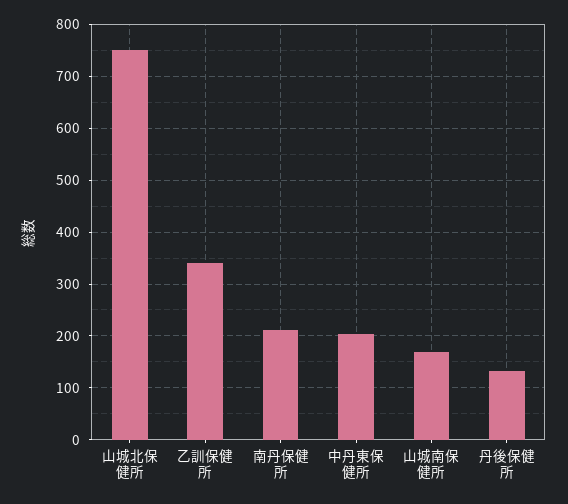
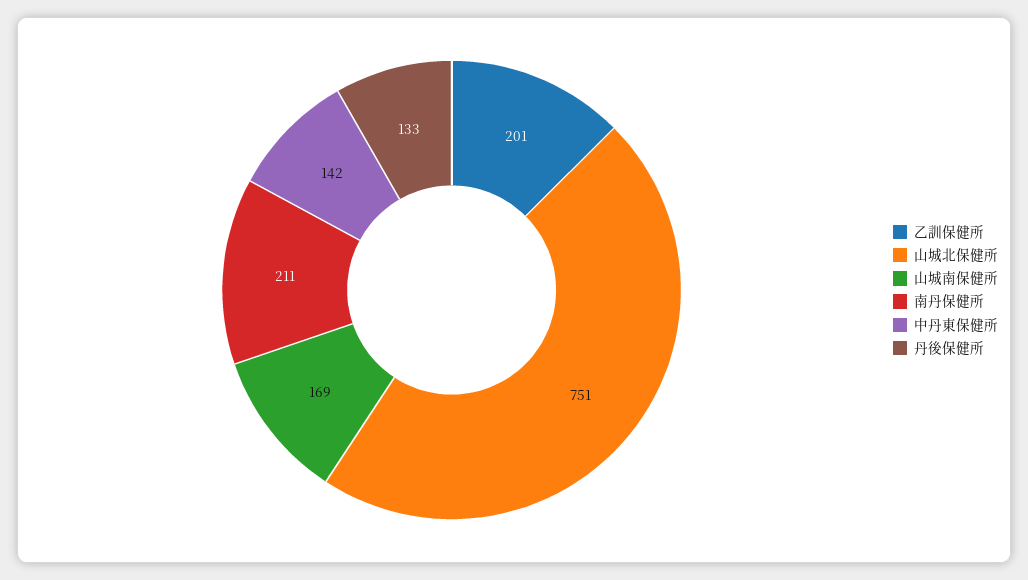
乙訓保健所: 340 -> 201
中丹東保健所: 200 -> 142

